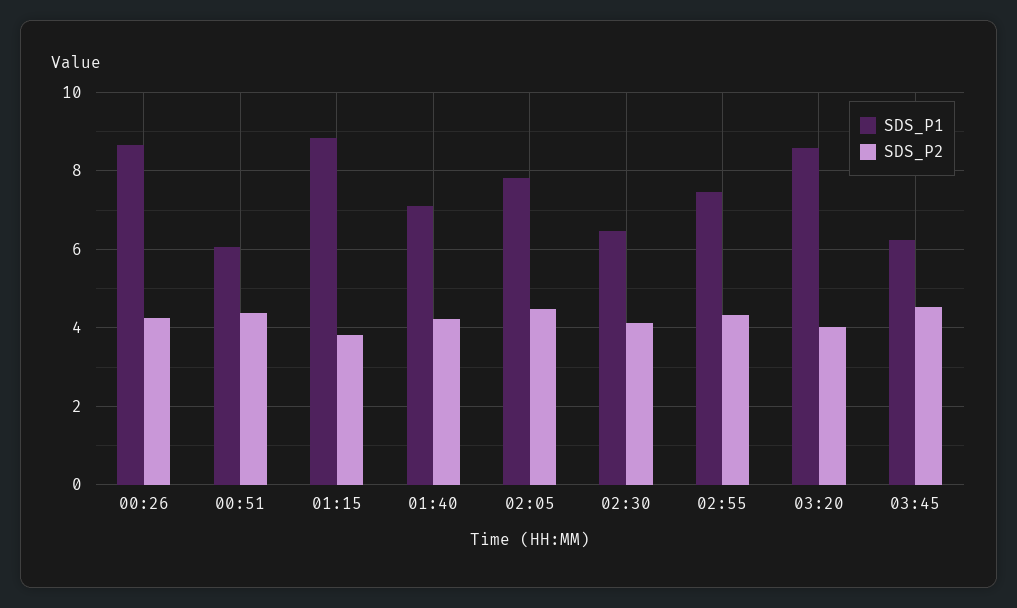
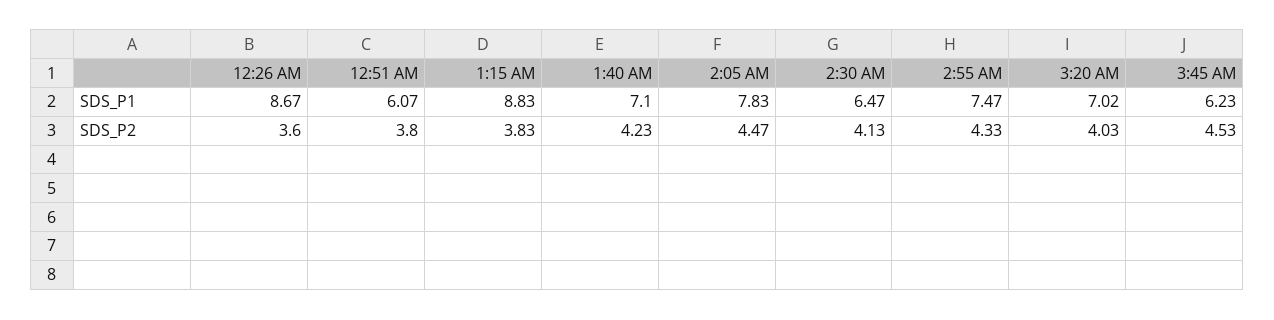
SDS_P2, 00:26: 4.2 -> 3.6
SDS_P2, 00:51: 4.4 -> 3.8
SDS_P1, 03:20: 8.6 -> 7.02

